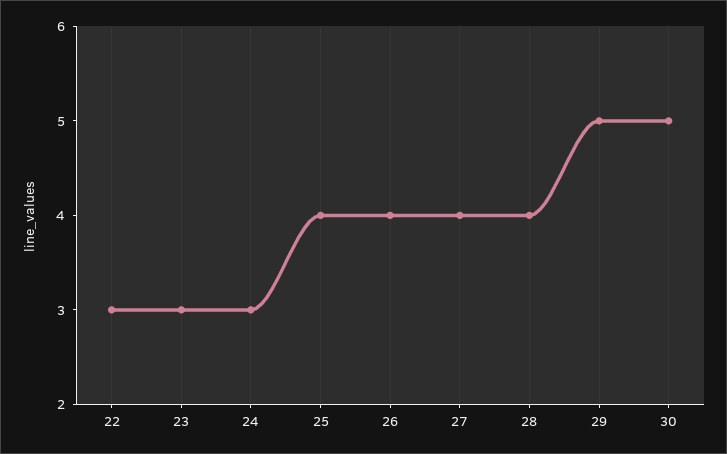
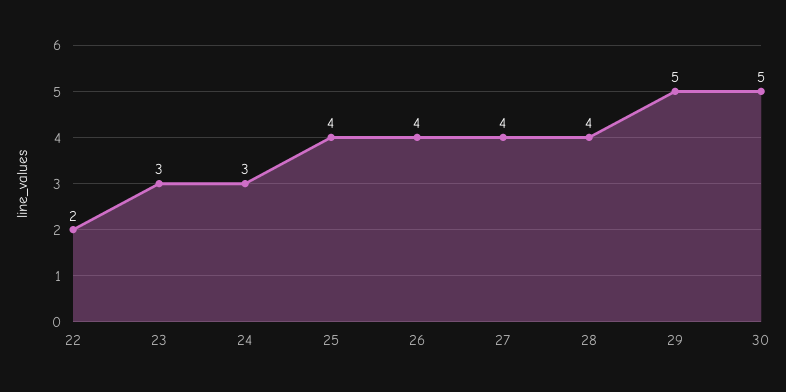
22: 3 -> 2

